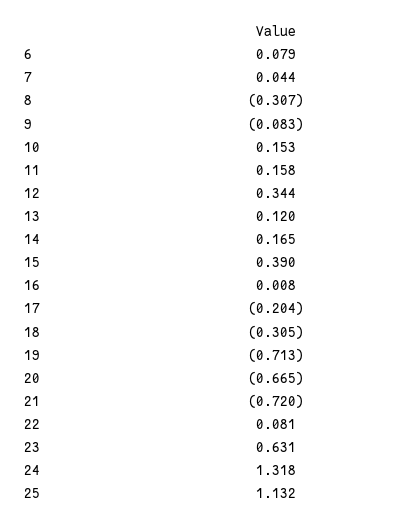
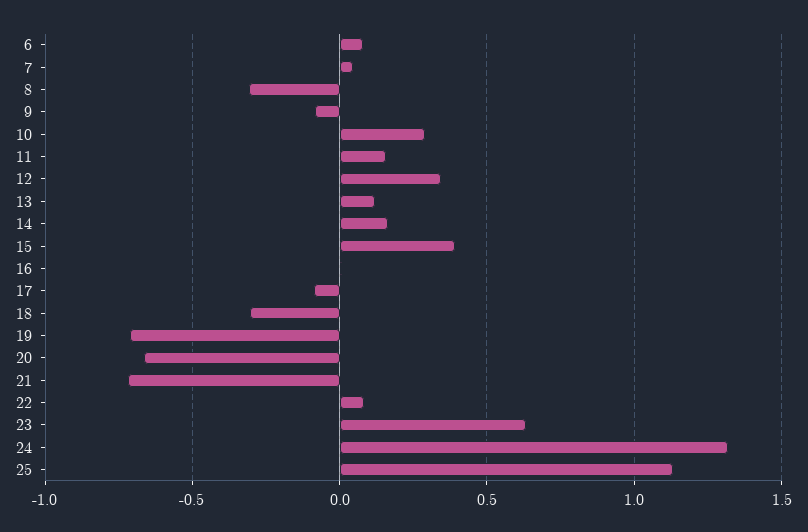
10: 0.153 -> 0.3
17: -0.204 -> -0.1

